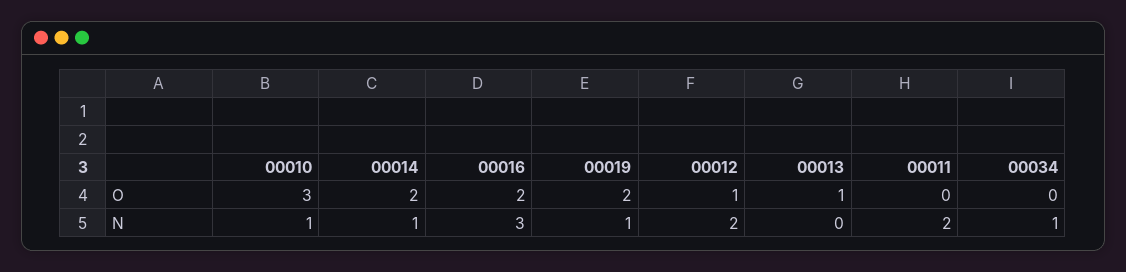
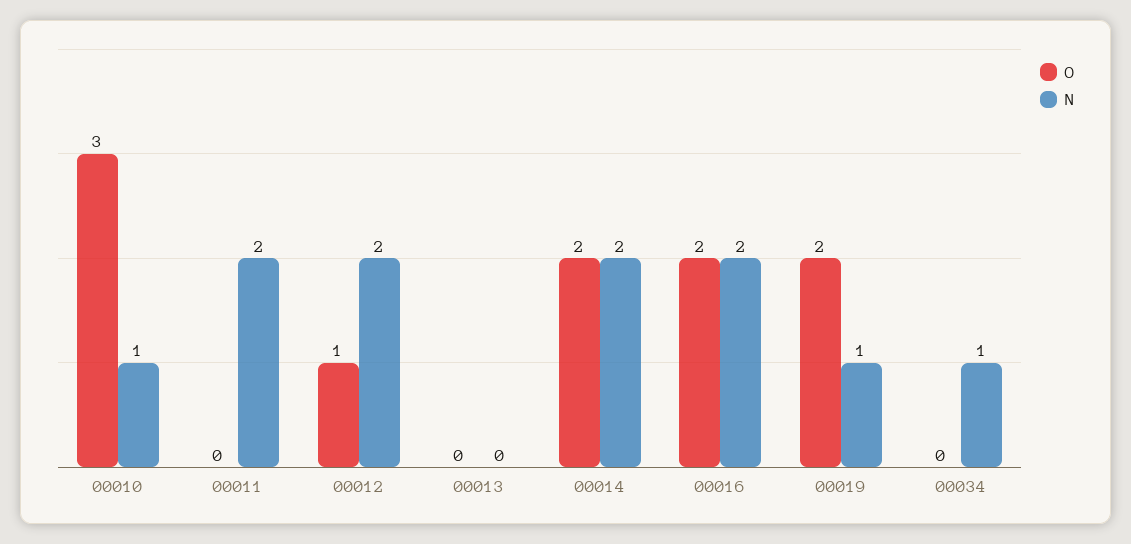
O, 00013: 1 -> 0
N, 00014: 1 -> 2
N, 00016: 3 -> 2

